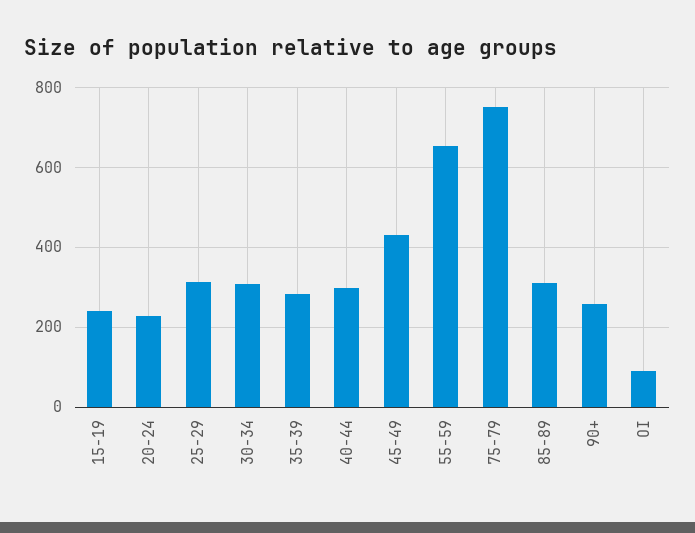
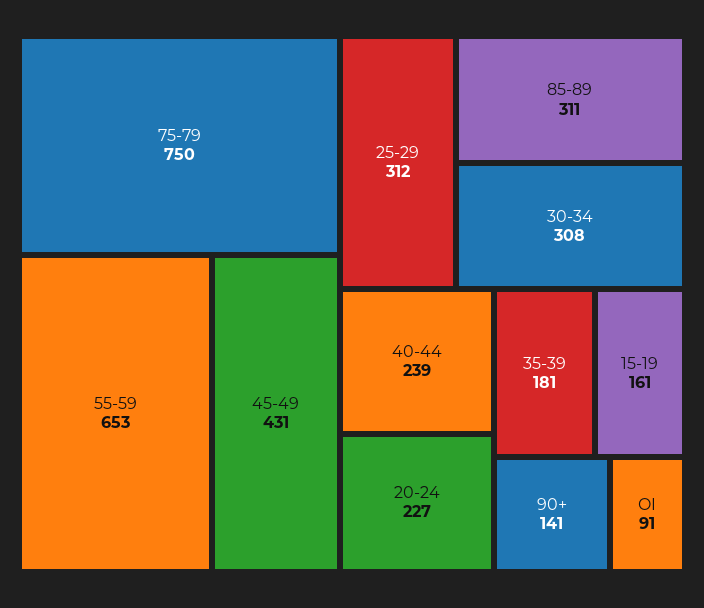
15-19: 240 -> 161
35-39: 280 -> 181
40-44: 300 -> 239
90+: 260 -> 141

